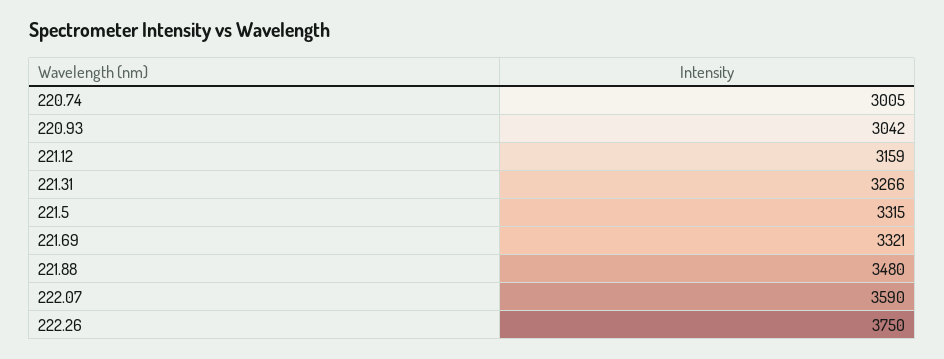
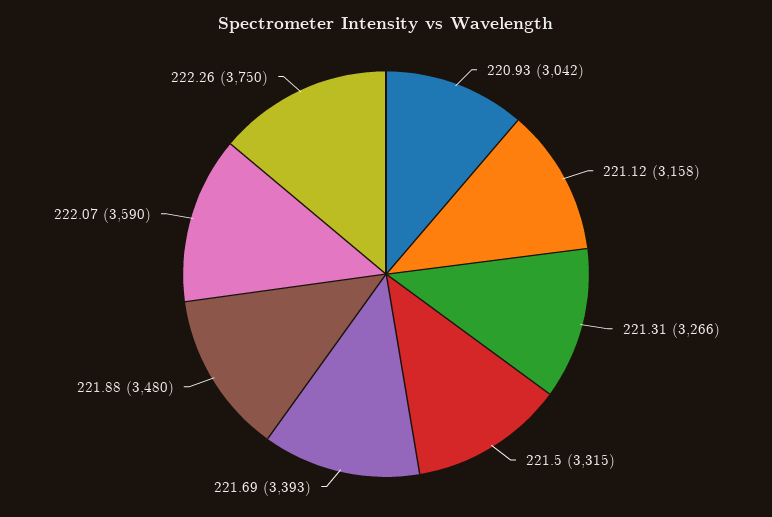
220.74: 3005 -> none
221.12: 3159 -> 3158
221.69: 3321 -> 3393

